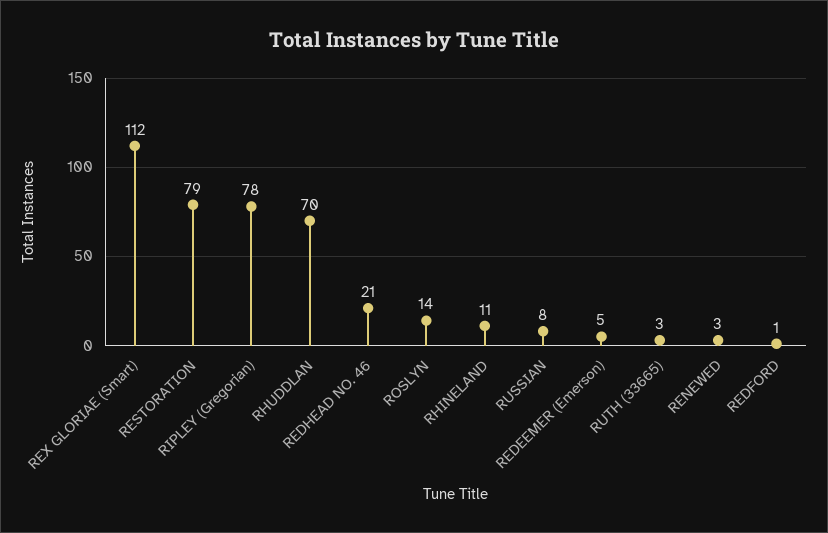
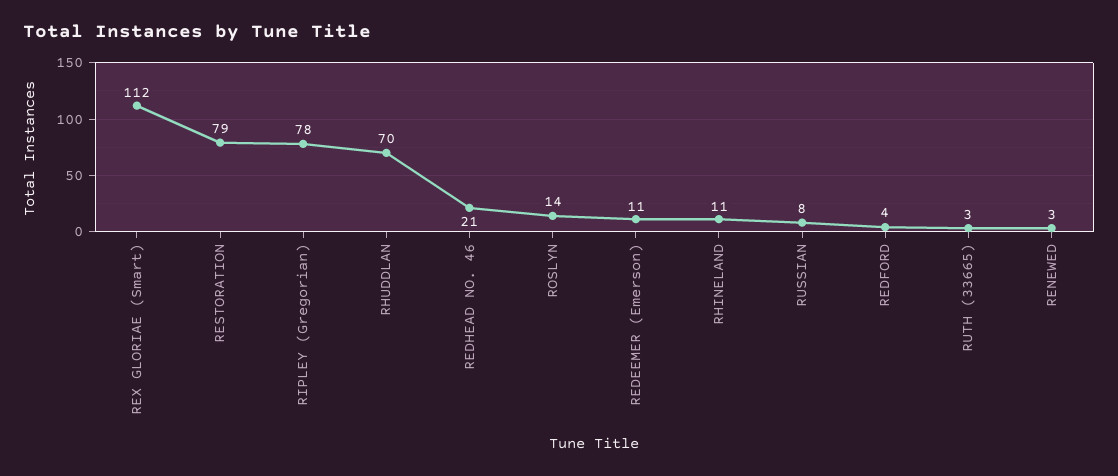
REDEEMER (Emerson): 5 -> 11
REDFORD: 1 -> 4

